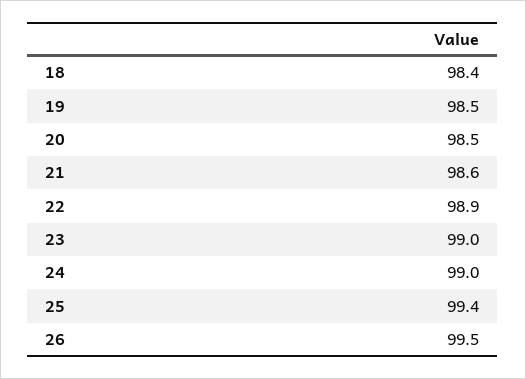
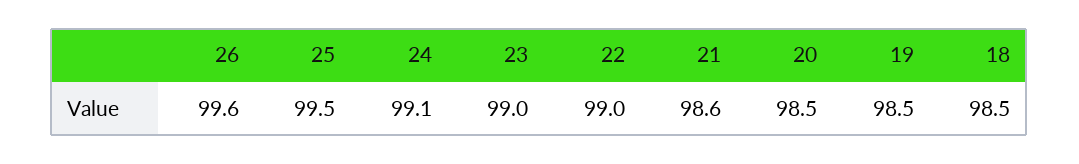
18: 98.4 -> 98.5
22: 98.9 -> 99
24: 99 -> 99.1
25: 99.4 -> 99.5
26: 99.5 -> 99.6

